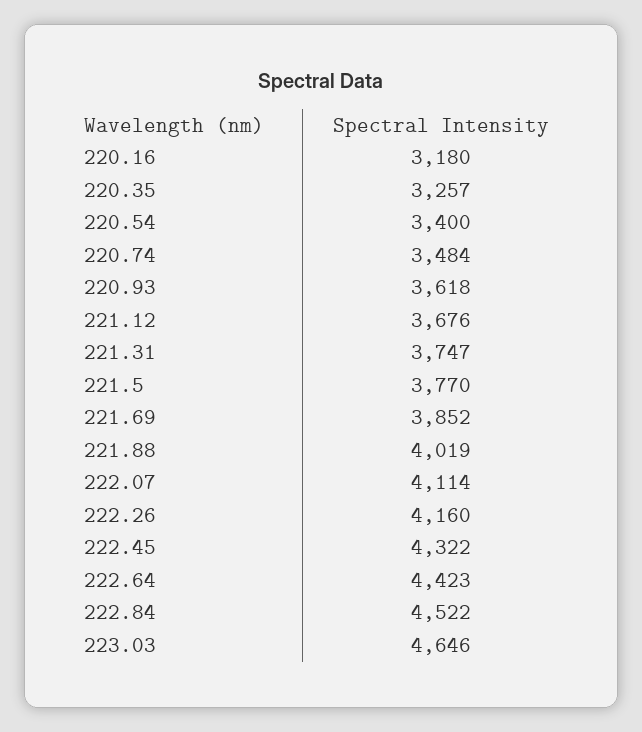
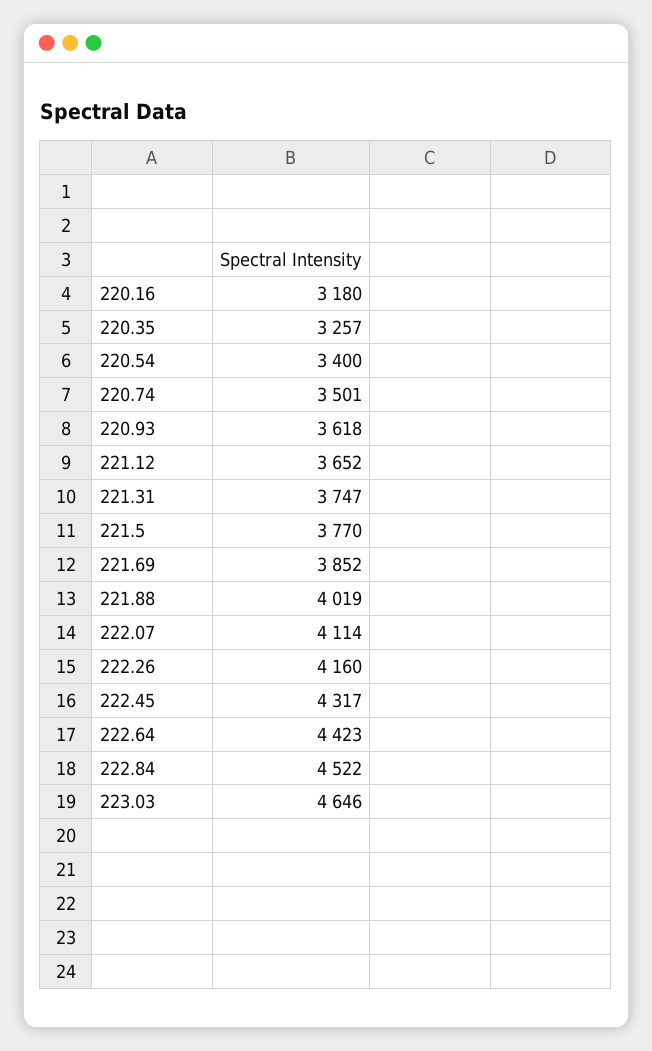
220.74: 3484 -> 3501
221.12: 3676 -> 3652
222.45: 4322 -> 4317

